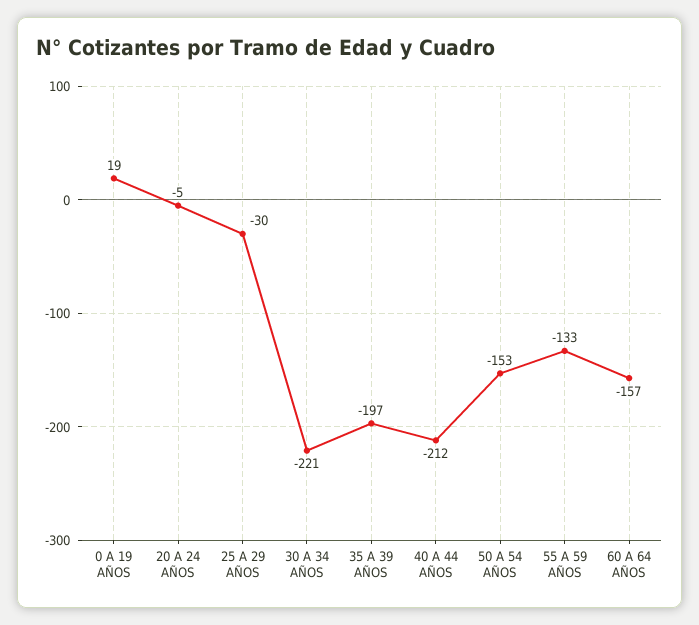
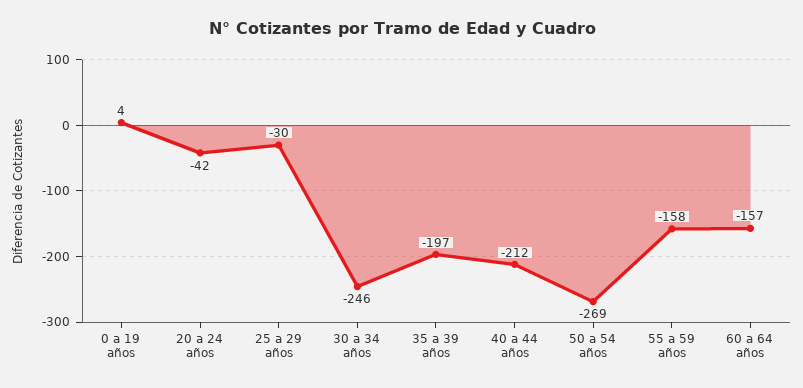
0 A 19 AÑOS: 19 -> 4
20 A 24 AÑOS: -5 -> -42
30 A 34 AÑOS: -221 -> -246
50 A 54 AÑOS: -153 -> -269
55 A 59 AÑOS: -133 -> -158

